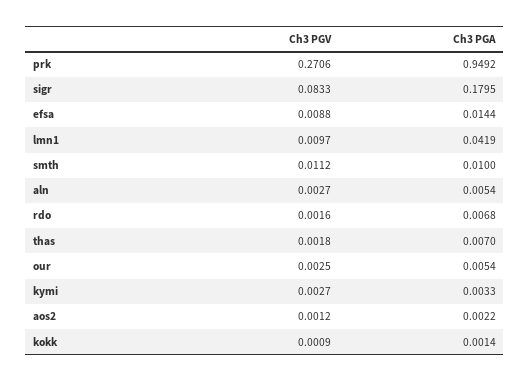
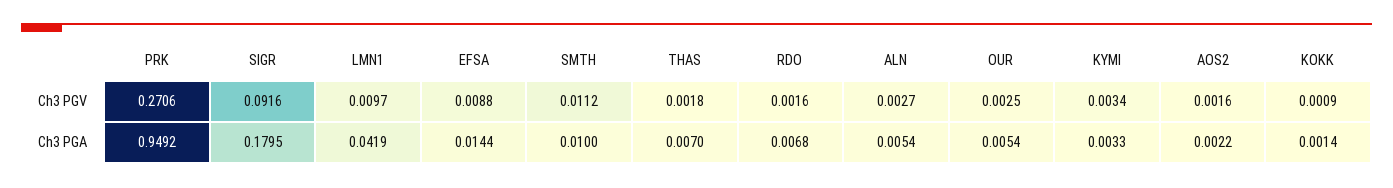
Ch3 PGV, sigr: 0.0833 -> 0.0916
Ch3 PGV, kymi: 0.0027 -> 0.0034
Ch3 PGV, aos2: 0.0012 -> 0.0016

